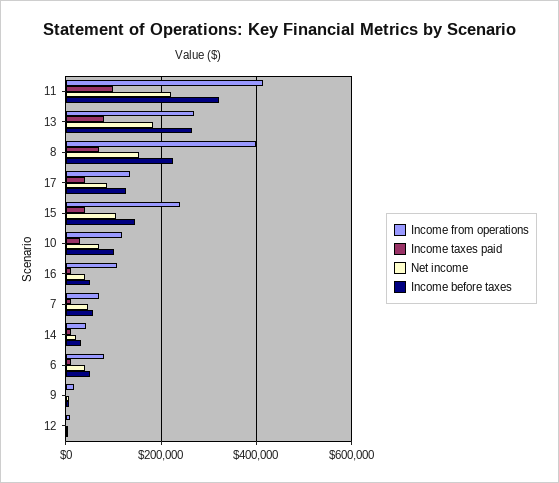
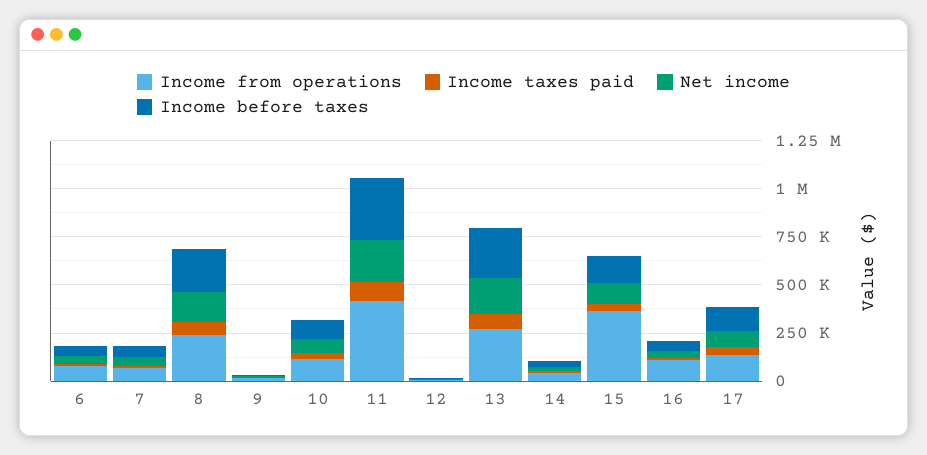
Income from operations, 8: 400000 -> 250000
Income from operations, 15: 240000 -> 350000

